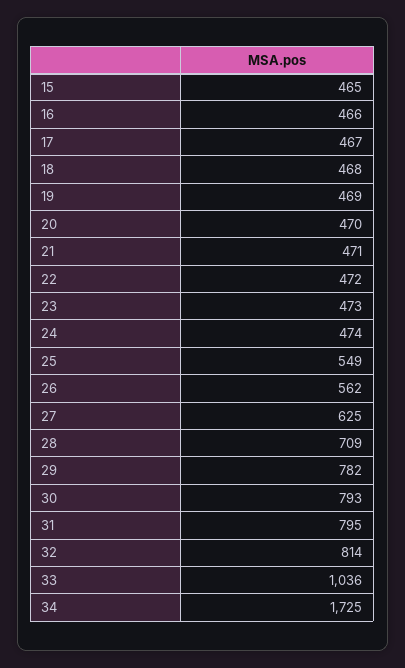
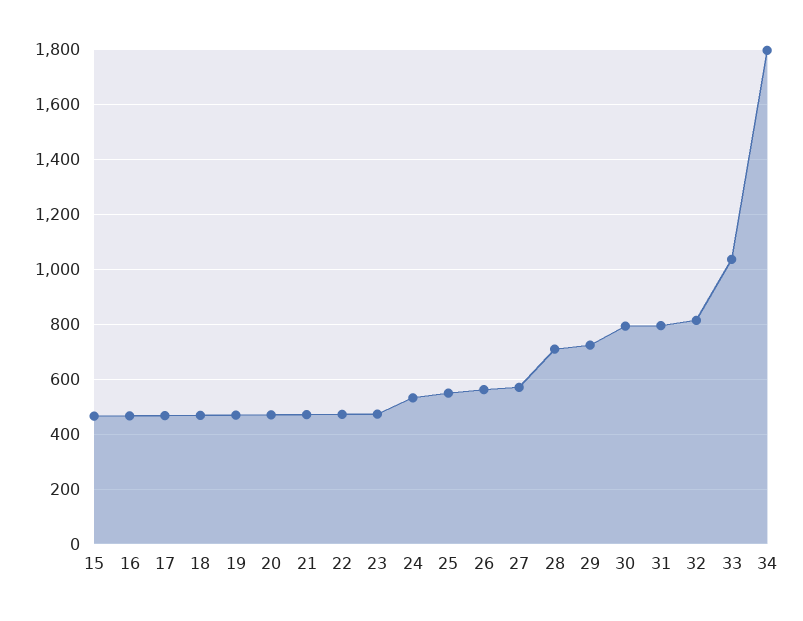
24: 474 -> 525
27: 625 -> 575
29: 782 -> 725
34: 1725 -> 1800

